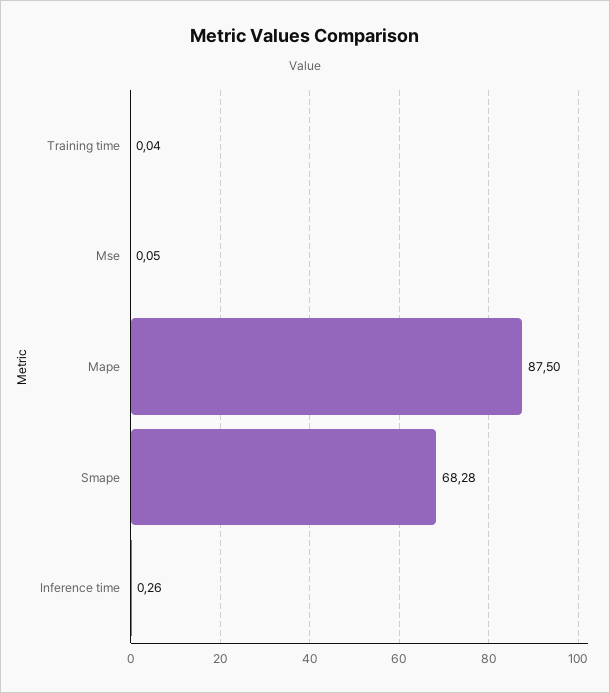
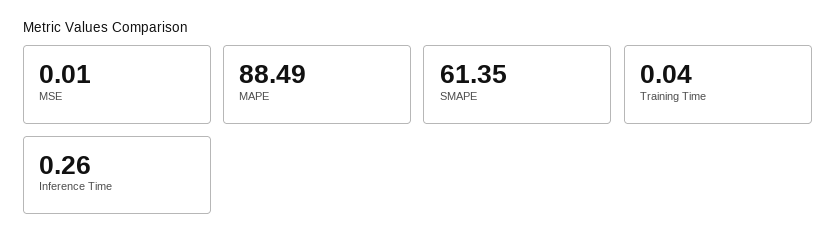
Mse: 0.05 -> 0.01
Mape: 87.5 -> 88.49
Smape: 68.28 -> 61.35

